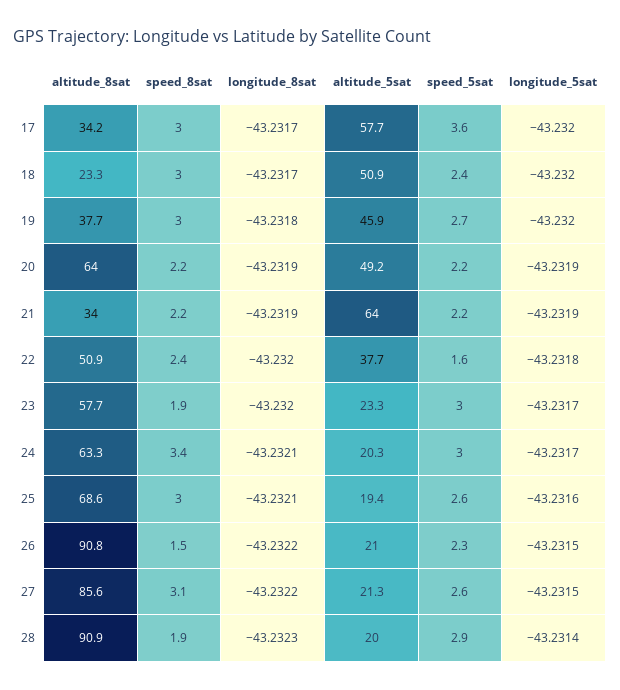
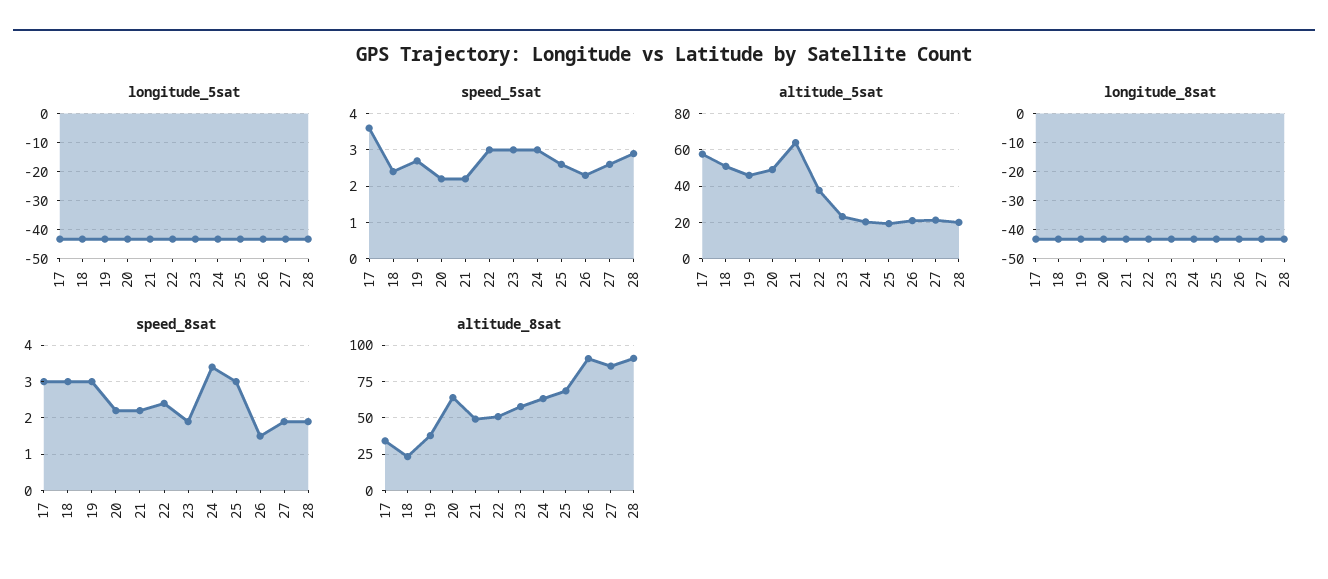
altitude_8sat, 21: 34 -> 50
speed_5sat, 22: 1.6 -> 3
speed_8sat, 27: 3.1 -> 2

